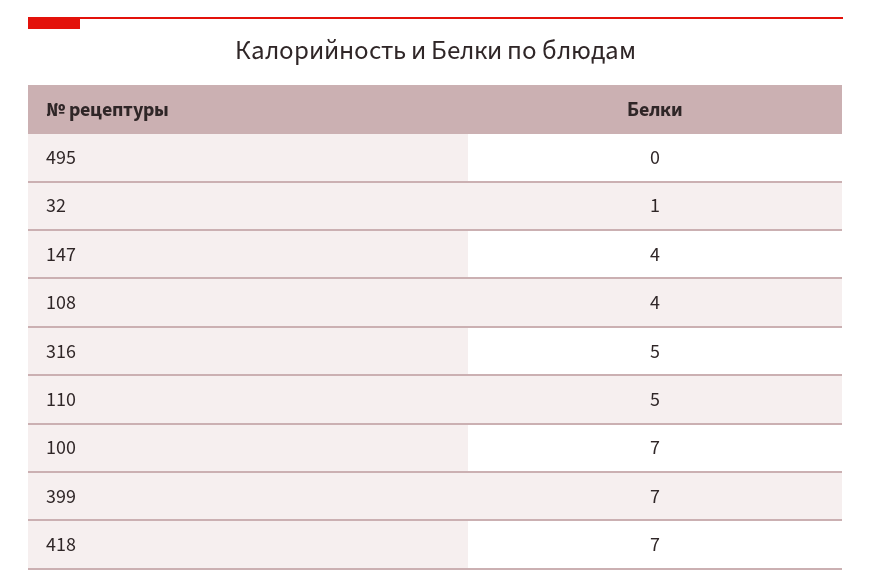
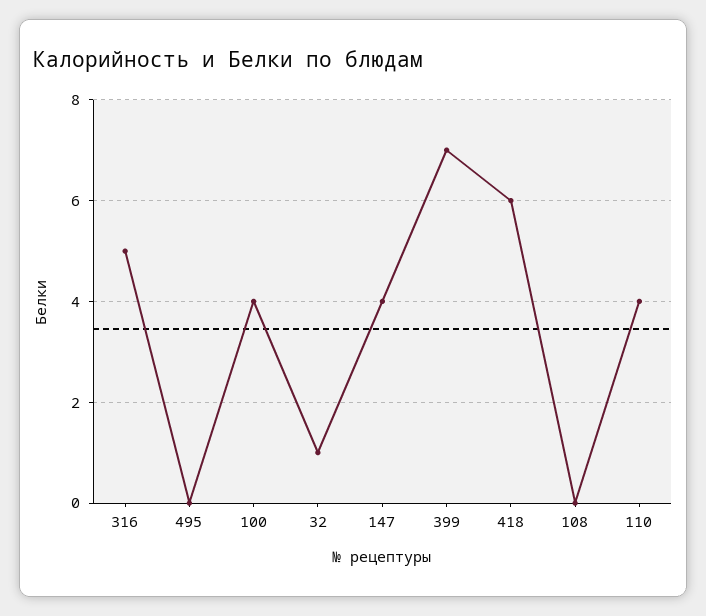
108: 4 -> 0
110: 5 -> 4
100: 7 -> 4
418: 7 -> 6

